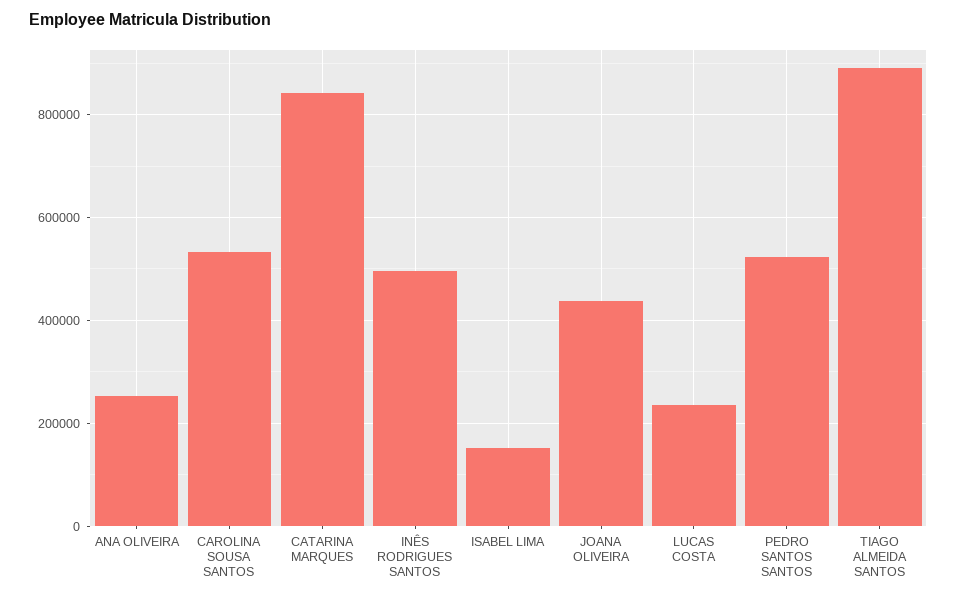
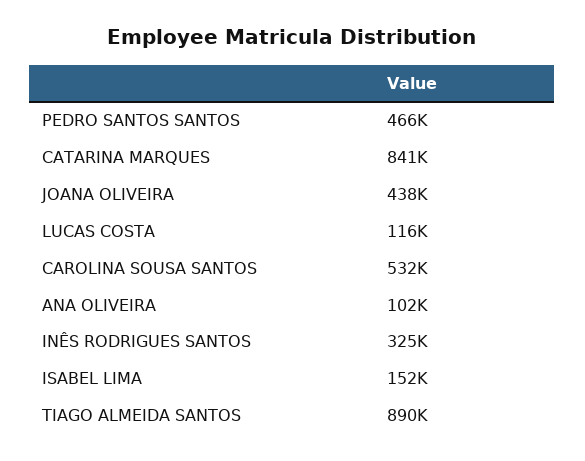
ANA OLIVEIRA: 260000 -> 102000
INÊS RODRIGUES SANTOS: 500000 -> 325000
LUCAS COSTA: 240000 -> 116000
PEDRO SANTOS SANTOS: 520000 -> 466000

